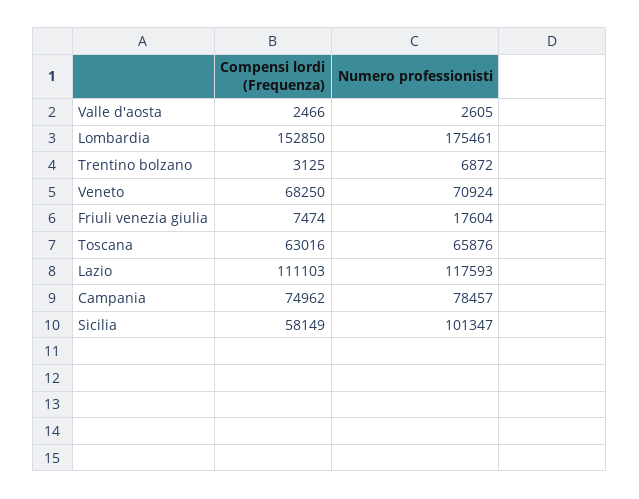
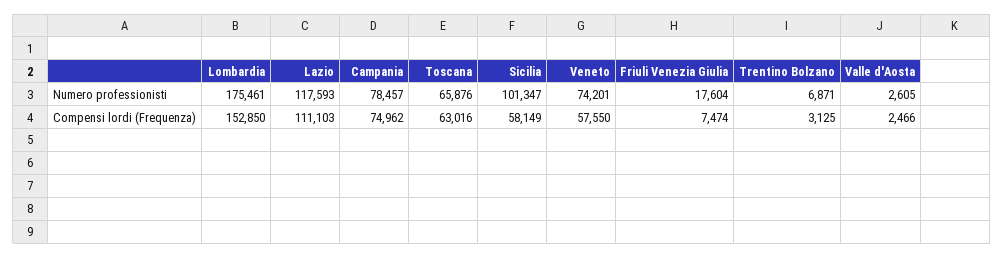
Numero professionisti, Trentino bolzano: 6872 -> 6871
Compensi lordi (Frequenza), Veneto: 68250 -> 57550
Numero professionisti, Veneto: 70924 -> 74201

